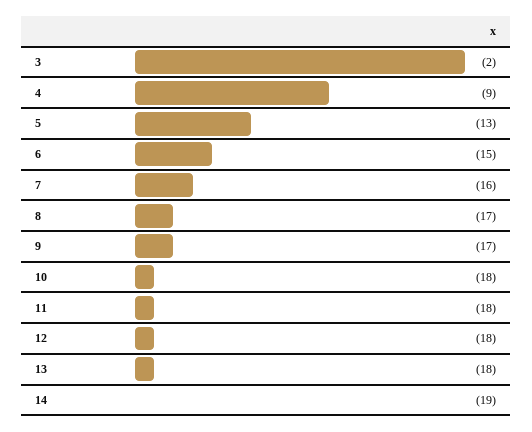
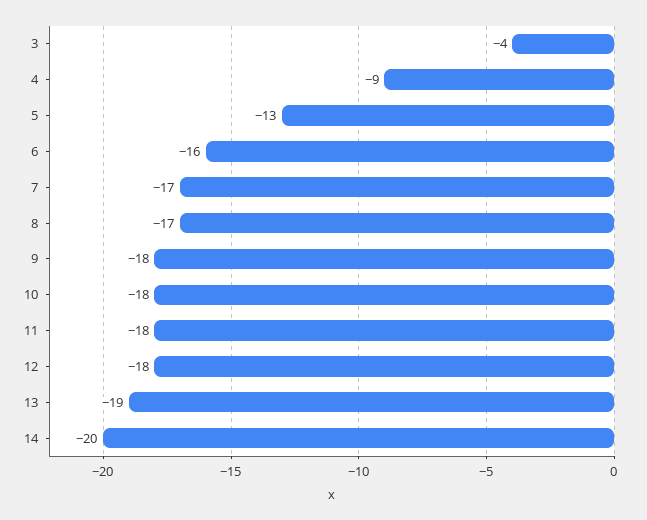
3: -2 -> -4
6: -15 -> -16
7: -16 -> -17
9: -17 -> -18
13: -18 -> -19
14: -19 -> -20

